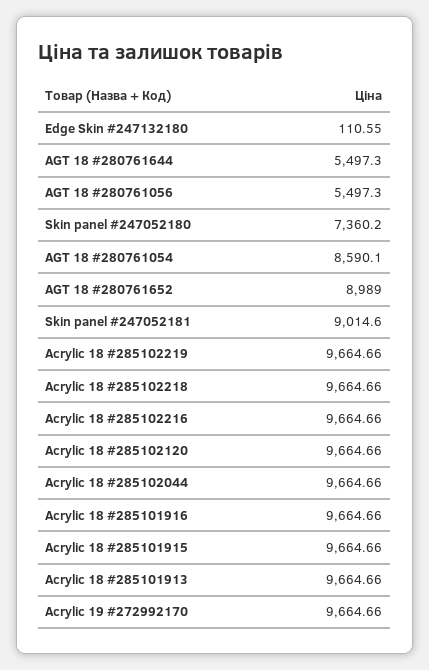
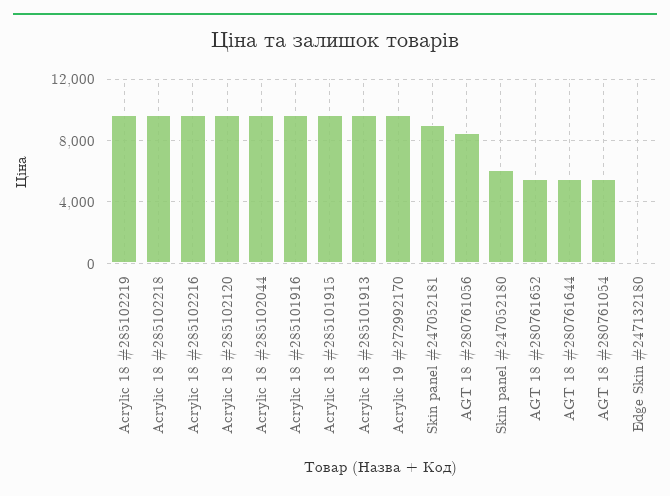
AGT 18 #280761056: 5497.3 -> 8500
Skin panel #247052180: 7360.2 -> 6000
AGT 18 #280761054: 8590.1 -> 5500
AGT 18 #280761652: 8989 -> 5500

